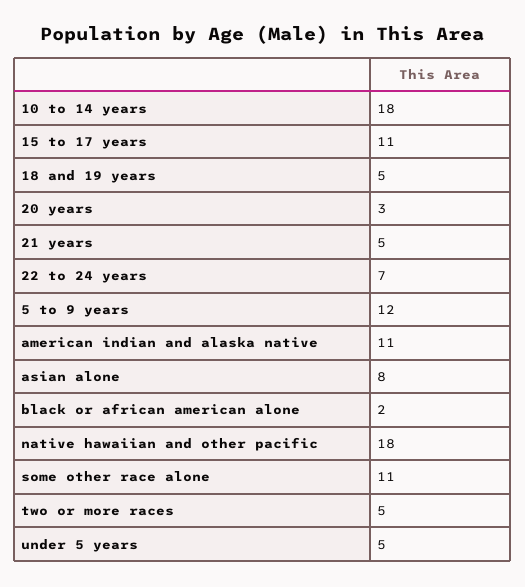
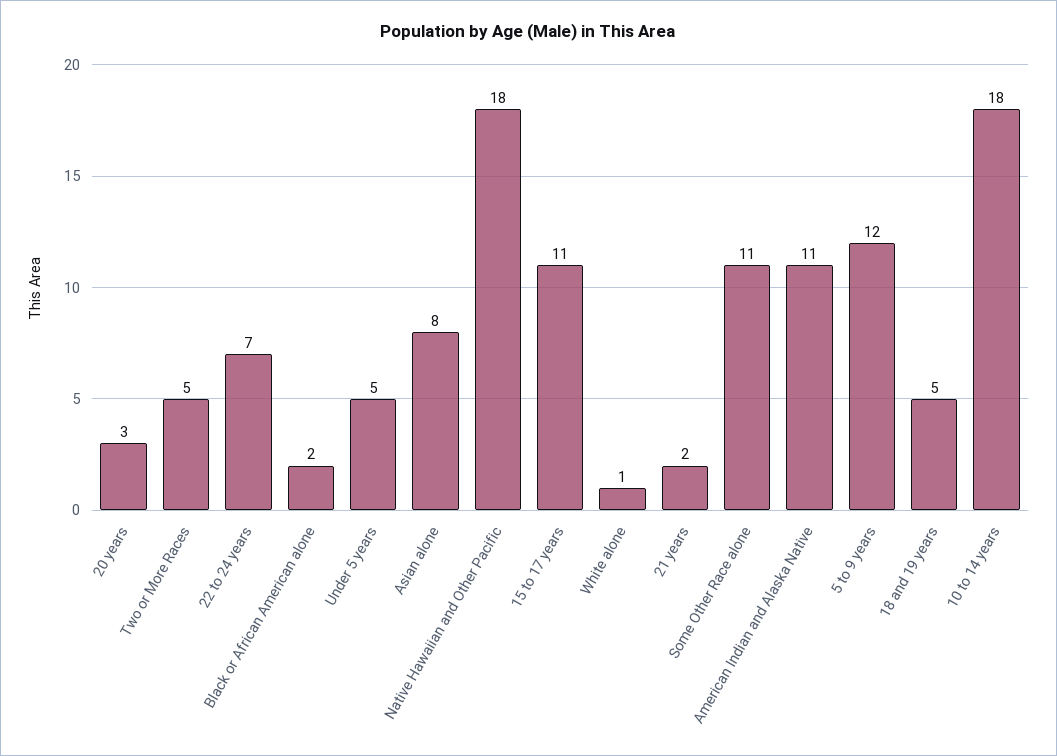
21 years: 5 -> 2
White alone: none -> 1

